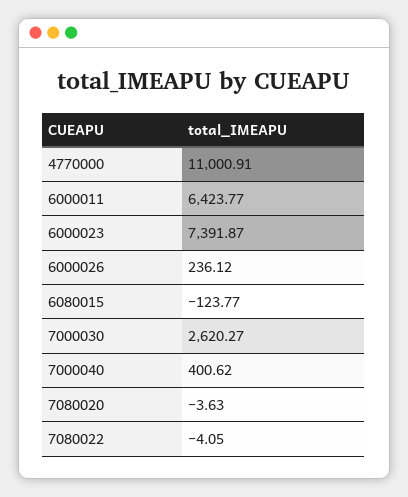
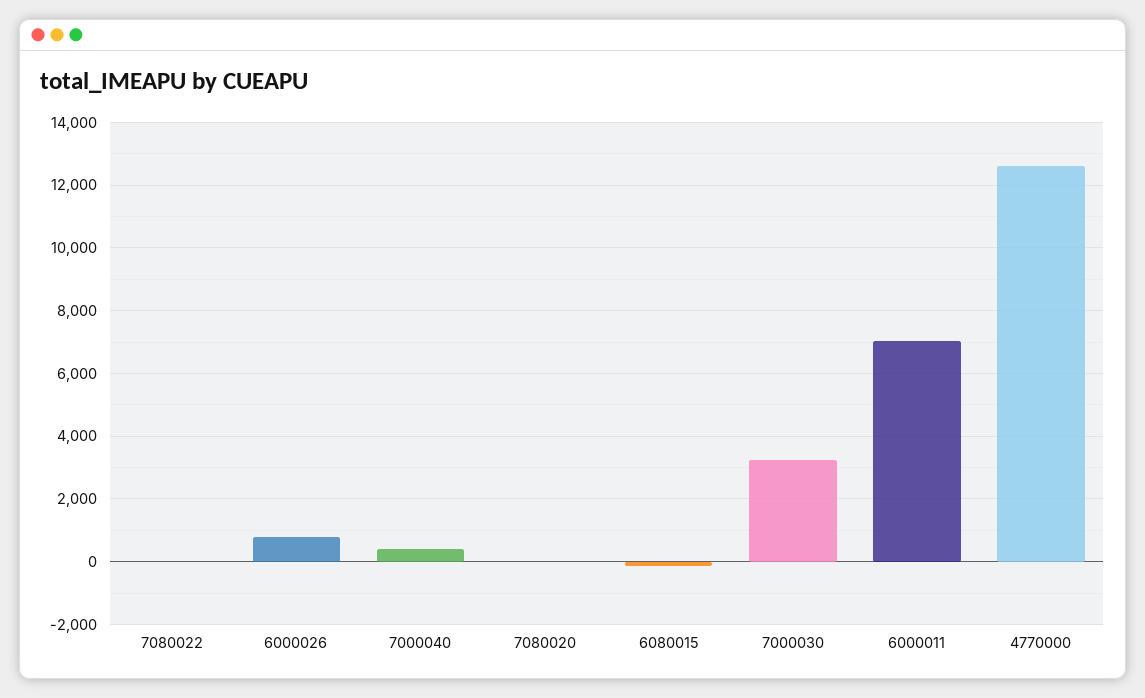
4770000: 11000.91 -> 12600
6000011: 6423.77 -> 7000
6000023: 7391.87 -> none
6000026: 236.12 -> 800
7000030: 2620.27 -> 3200

